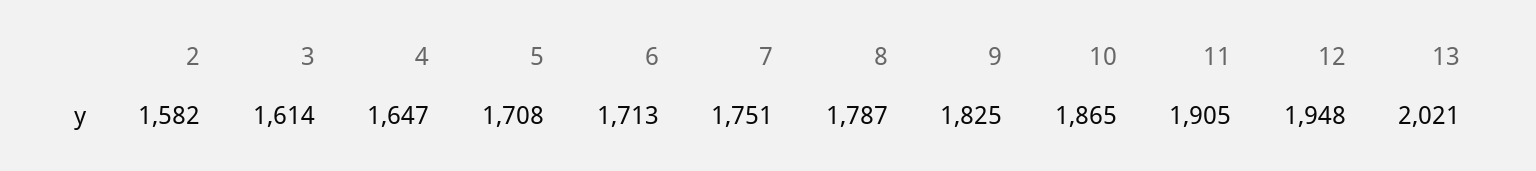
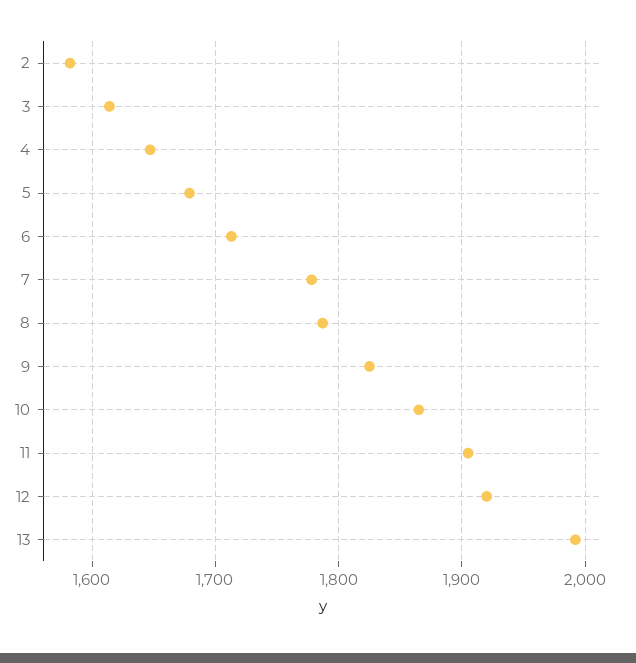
5: 1708 -> 1680
7: 1751 -> 1780
12: 1948 -> 1920
13: 2021 -> 1990

